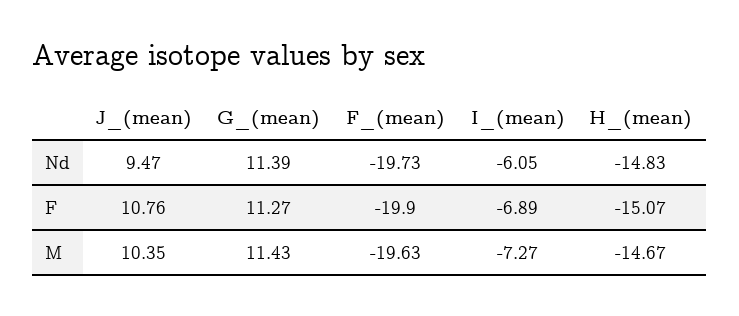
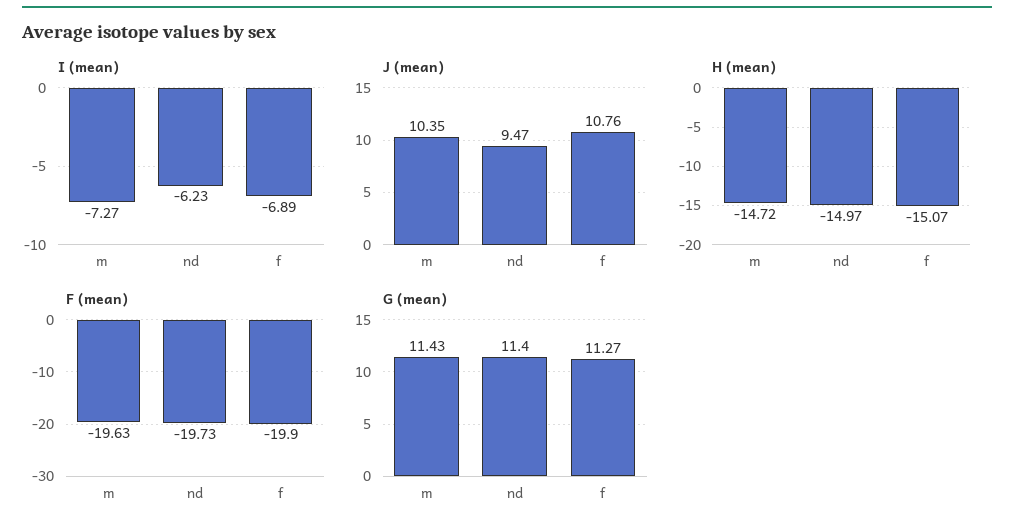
G_(mean), Nd: 11.39 -> 11.4
I_(mean), Nd: -6.05 -> -6.23
H_(mean), Nd: -14.83 -> -14.97
H_(mean), M: -14.67 -> -14.72

